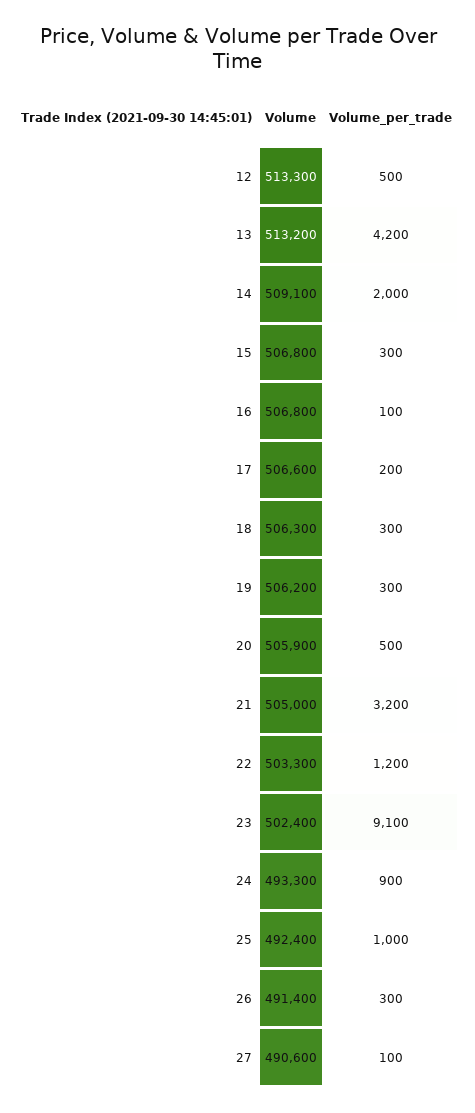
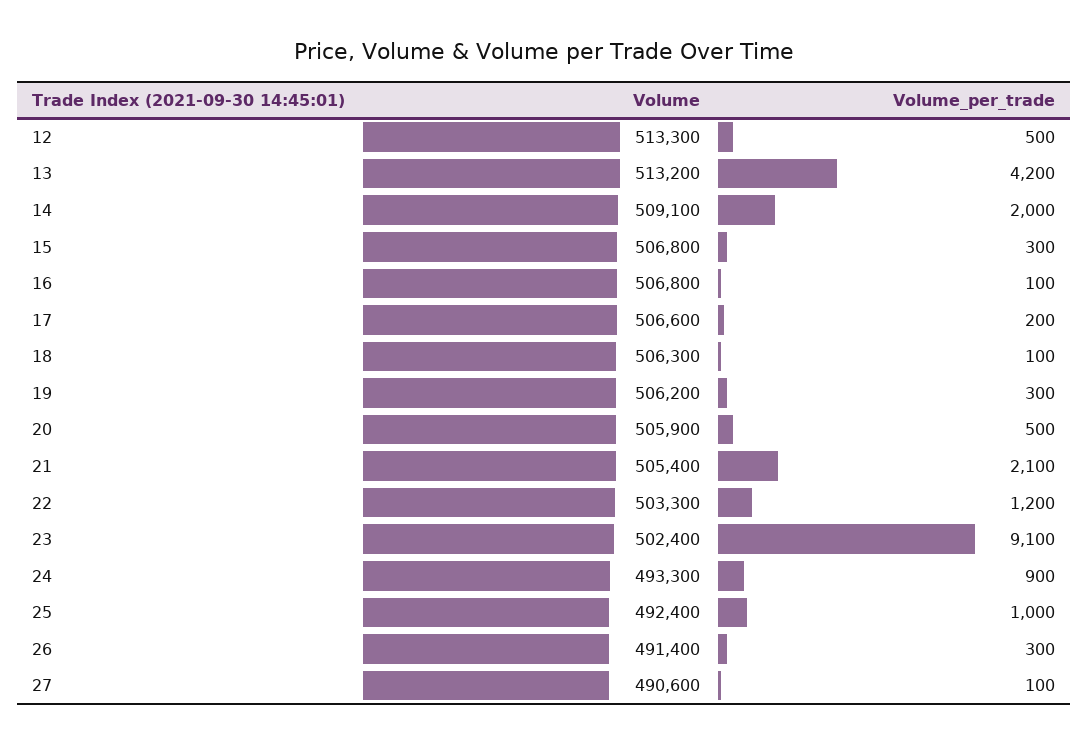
Volume_per_trade, 18: 300 -> 100
Volume, 21: 505000 -> 505400
Volume_per_trade, 21: 3200 -> 2100

